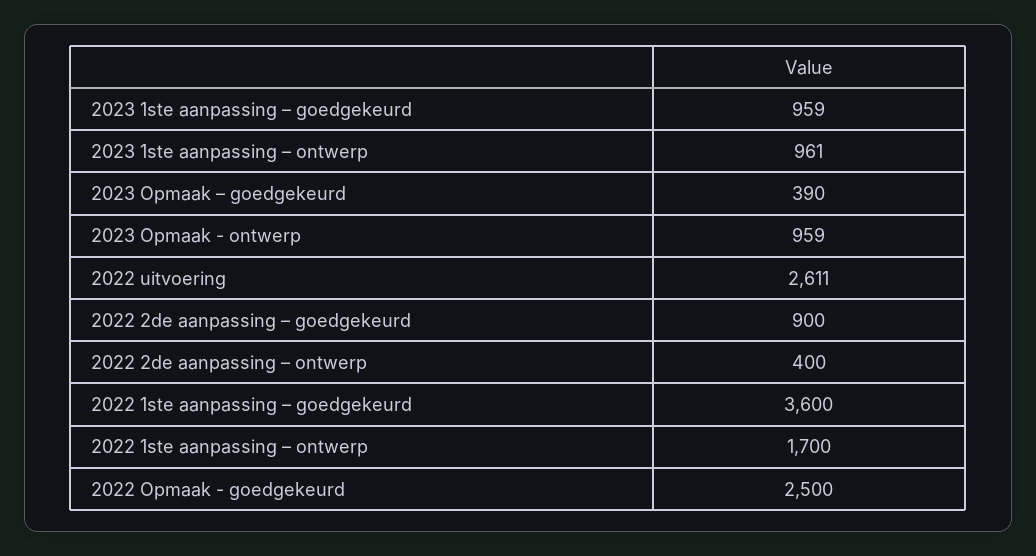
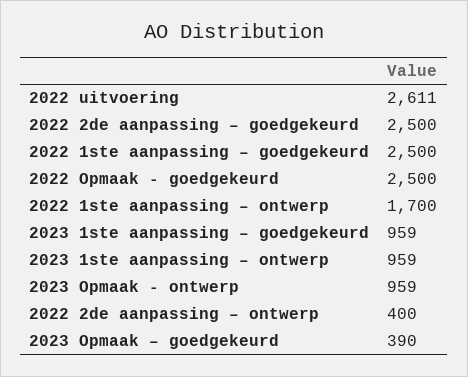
2023 1ste aanpassing – ontwerp: 961 -> 959
2022 2de aanpassing – goedgekeurd: 900 -> 2500
2022 1ste aanpassing – goedgekeurd: 3600 -> 2500

